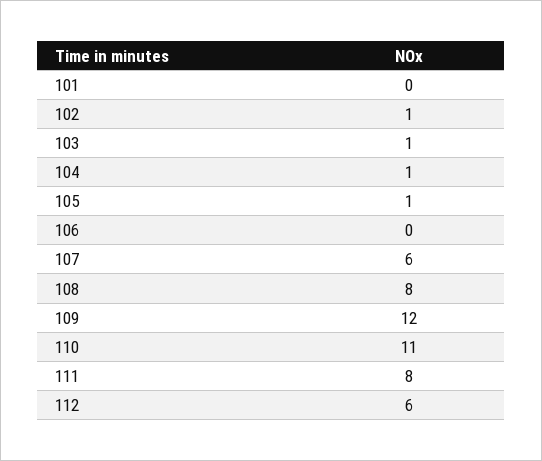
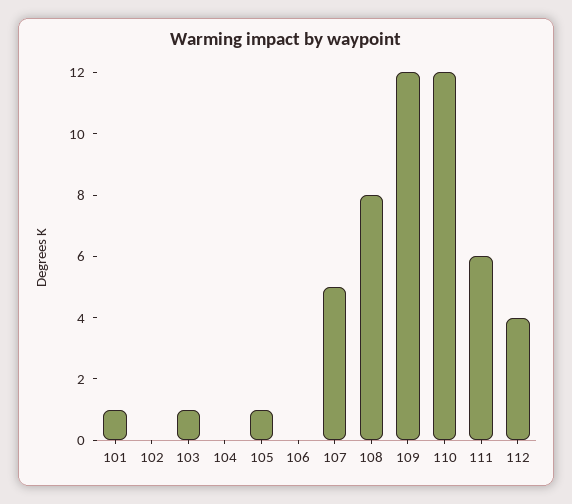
101: 0 -> 1
102: 1 -> 0
104: 1 -> 0
107: 6 -> 5
110: 11 -> 12
111: 8 -> 6
112: 6 -> 4

